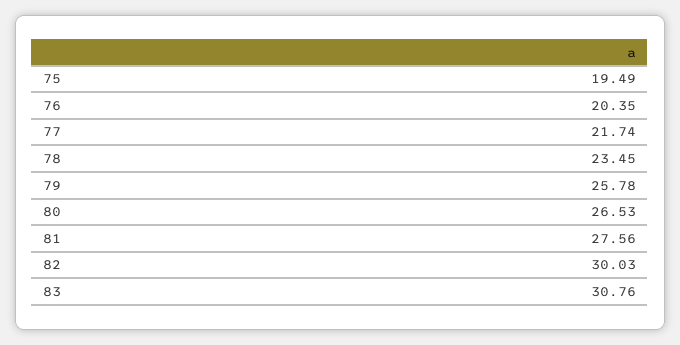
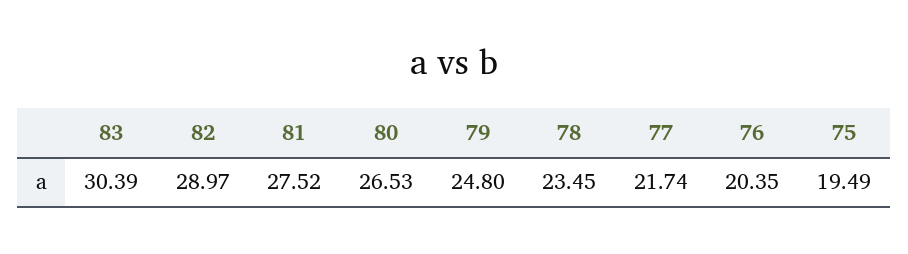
79: 25.78 -> 24.8
81: 27.56 -> 27.52
82: 30.03 -> 28.97
83: 30.76 -> 30.39

